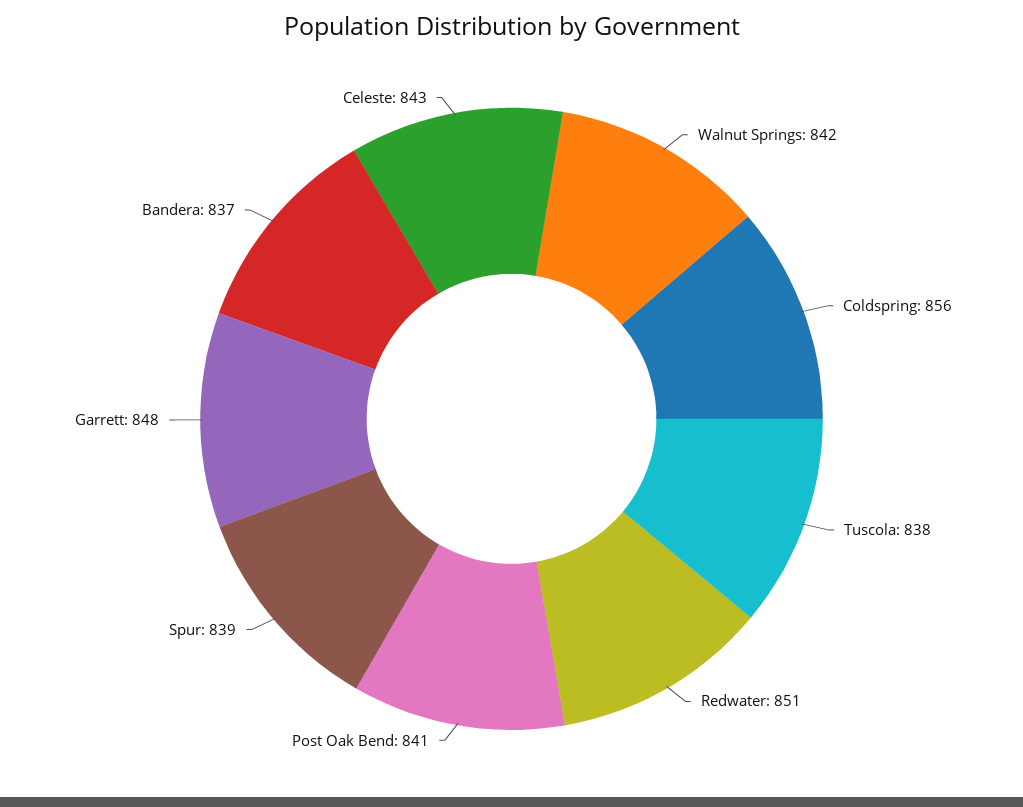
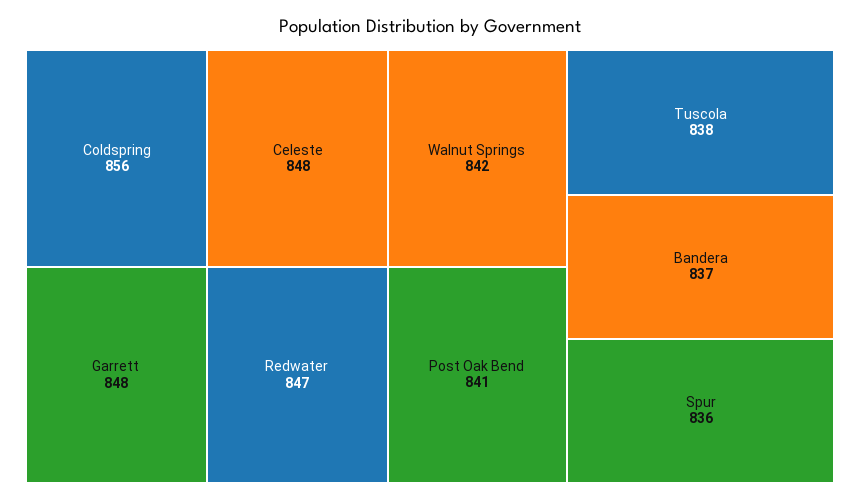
Redwater: 851 -> 847
Spur: 839 -> 836
Celeste: 843 -> 848

